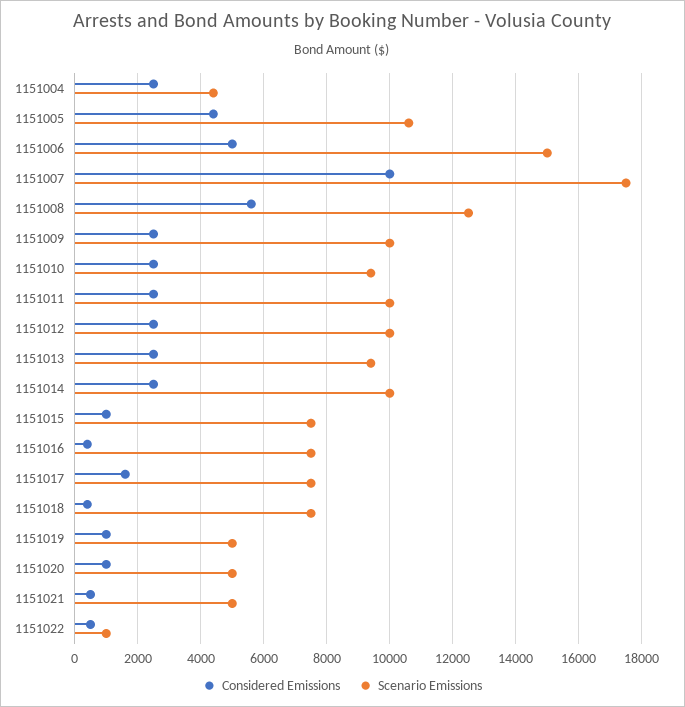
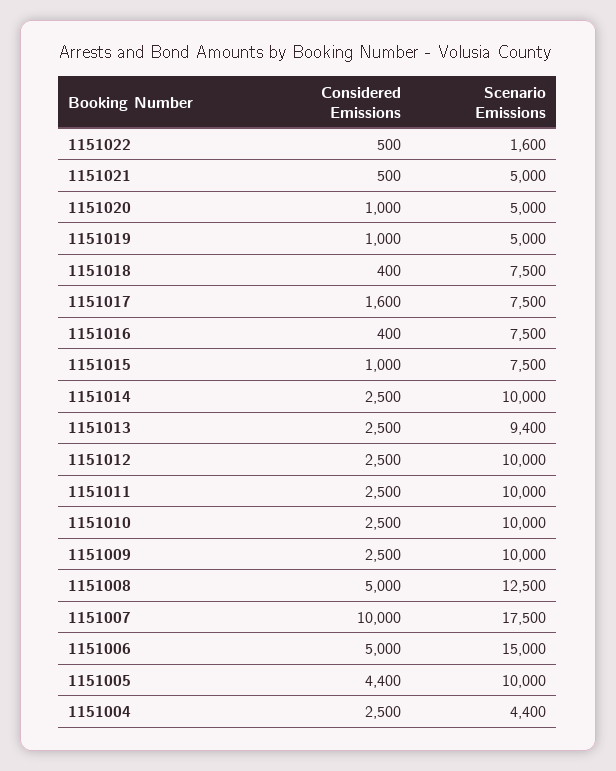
Scenario Emissions, 1151005: 10600 -> 10000
Considered Emissions, 1151008: 5600 -> 5000
Scenario Emissions, 1151010: 9400 -> 10000
Scenario Emissions, 1151022: 1000 -> 1600

